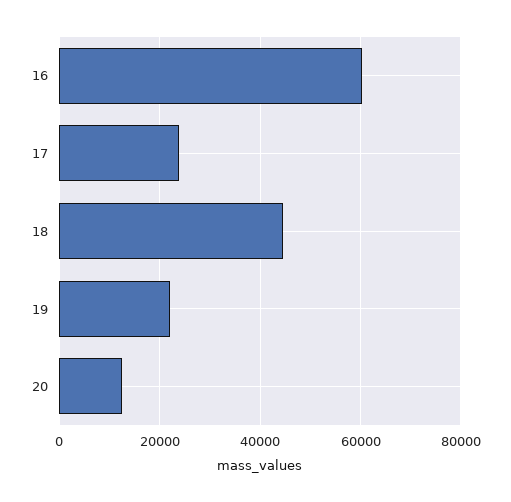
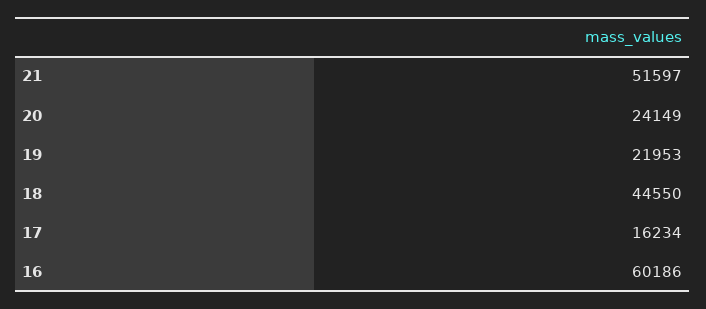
17: 24000 -> 16234
20: 12000 -> 24149
21: none -> 51597

